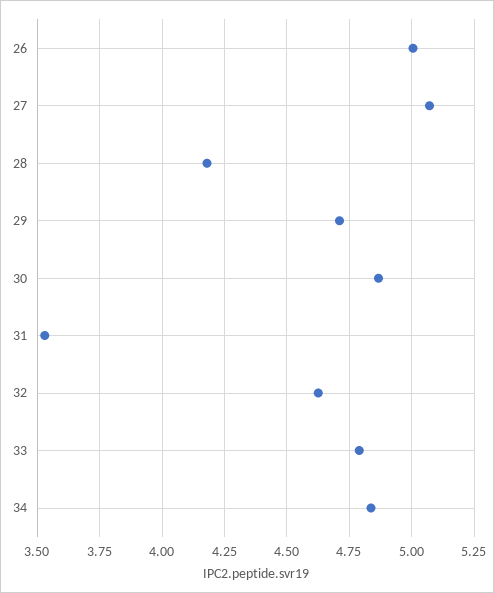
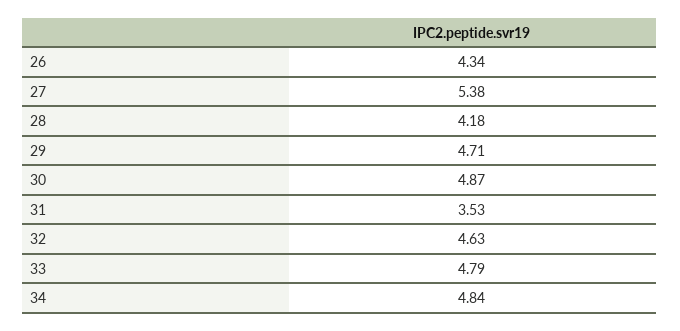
26: 5 -> 4.34
27: 5.075 -> 5.38

